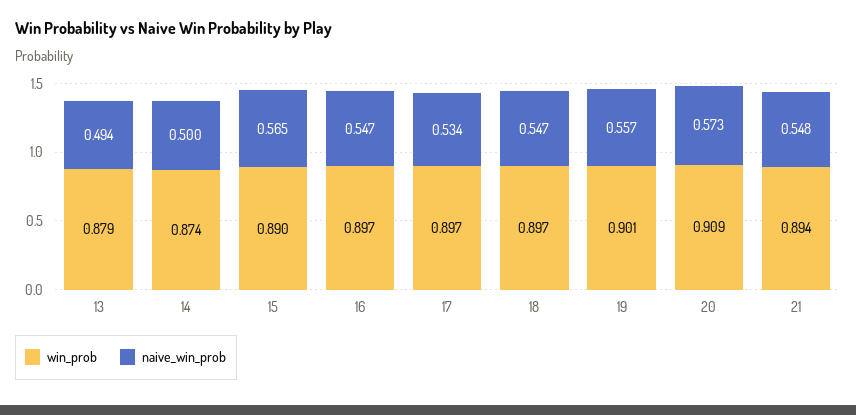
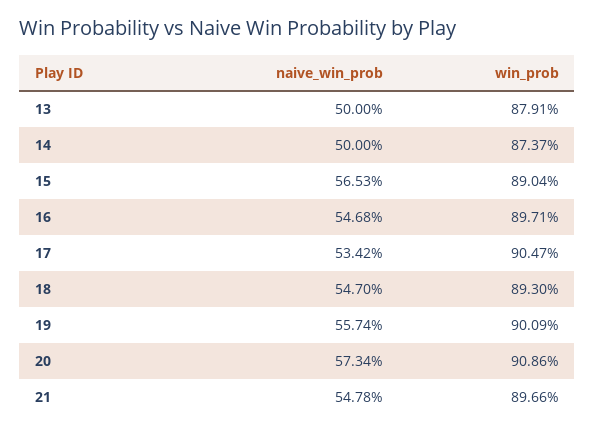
naive_win_prob, 13: 0.494 -> 0.5
win_prob, 17: 0.897 -> 0.9047
win_prob, 18: 0.897 -> 0.893
win_prob, 21: 0.894 -> 0.8966

